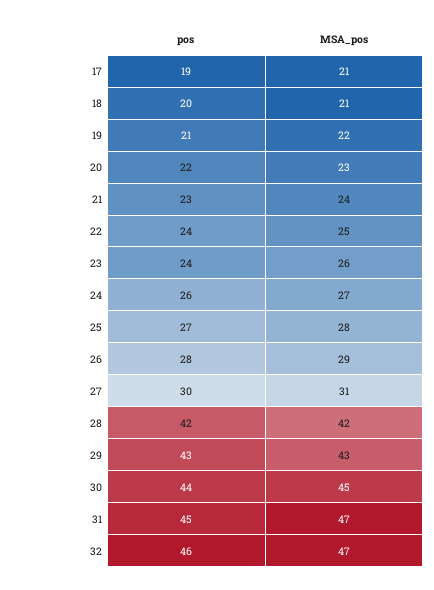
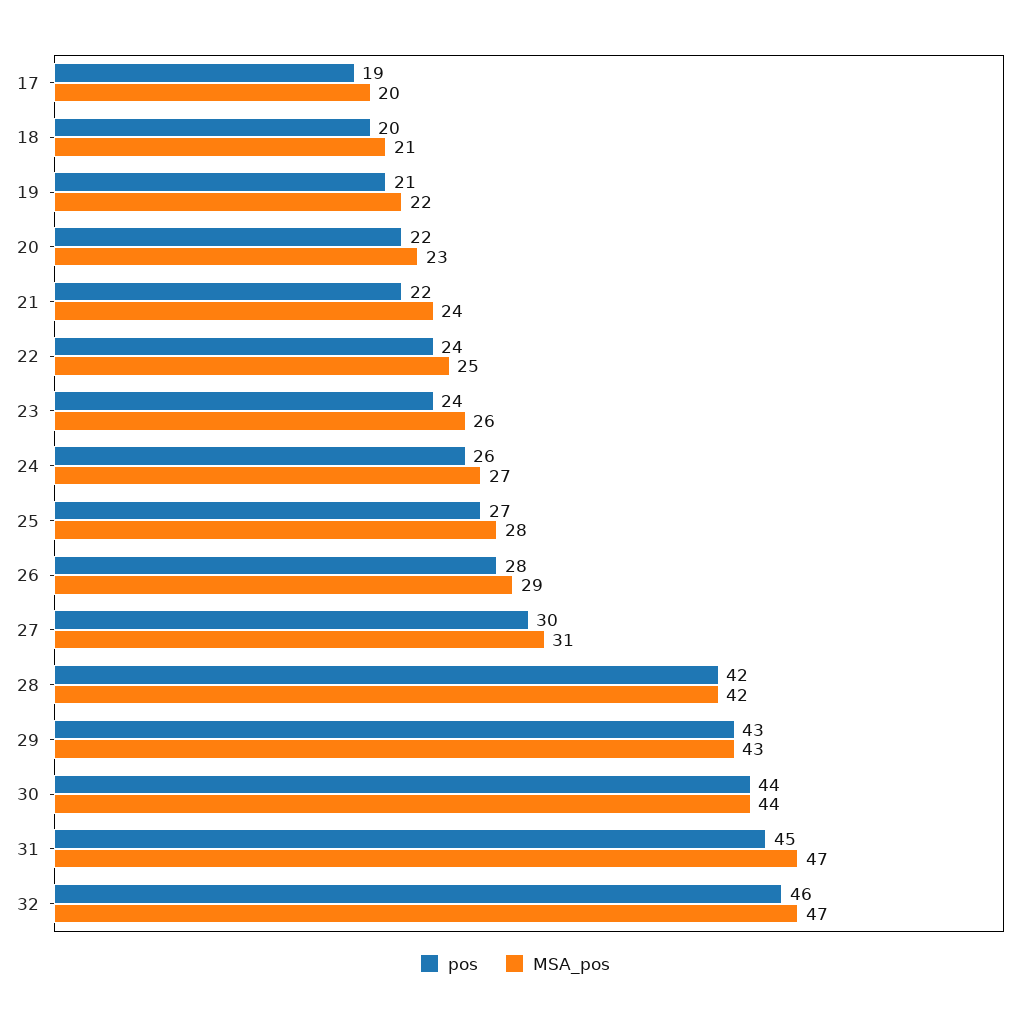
MSA_pos, 17: 21 -> 20
pos, 21: 23 -> 22
MSA_pos, 30: 45 -> 44

